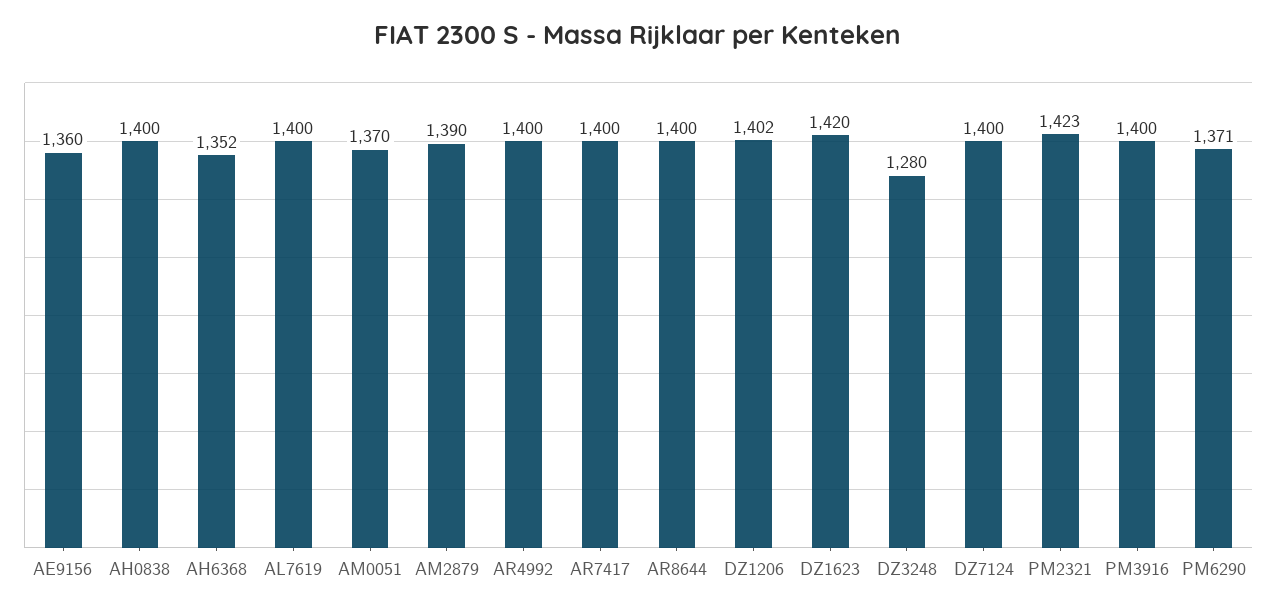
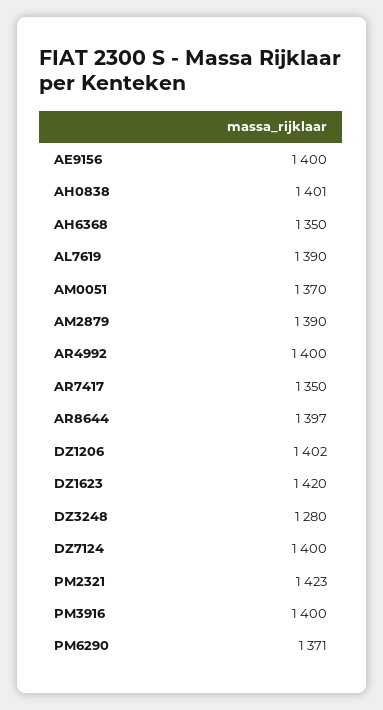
AE9156: 1360 -> 1400
AH0838: 1400 -> 1401
AH6368: 1352 -> 1350
AL7619: 1400 -> 1390
AR7417: 1400 -> 1350
AR8644: 1400 -> 1397

